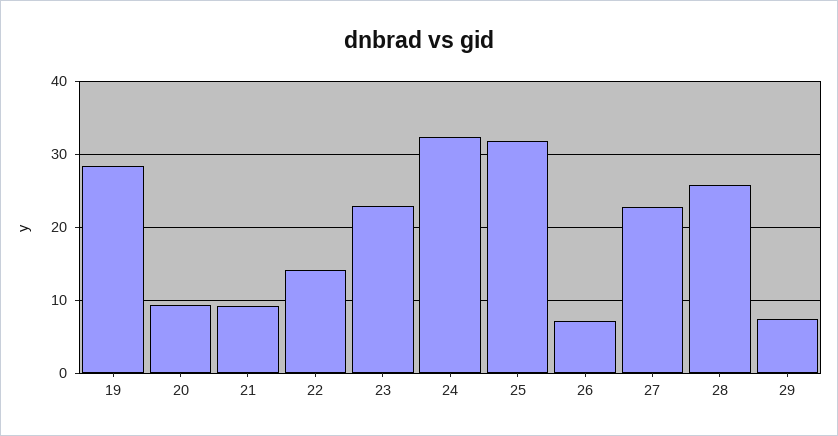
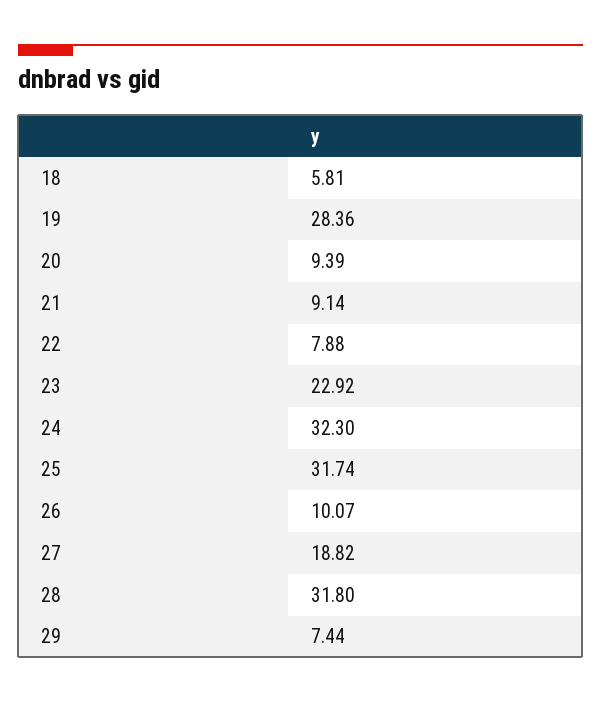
22: 14 -> 7.88
26: 7 -> 10.07
27: 23 -> 18.82
28: 26 -> 31.8
18: none -> 5.81

